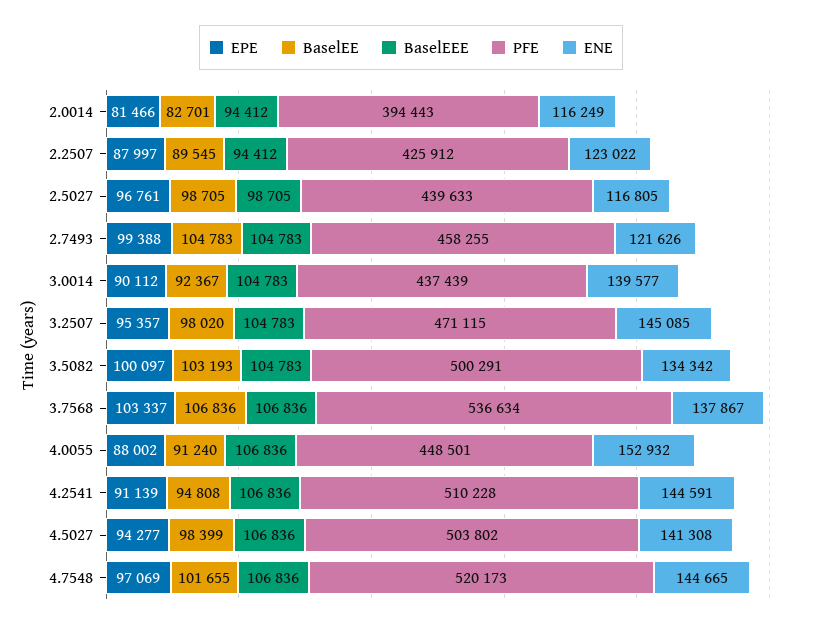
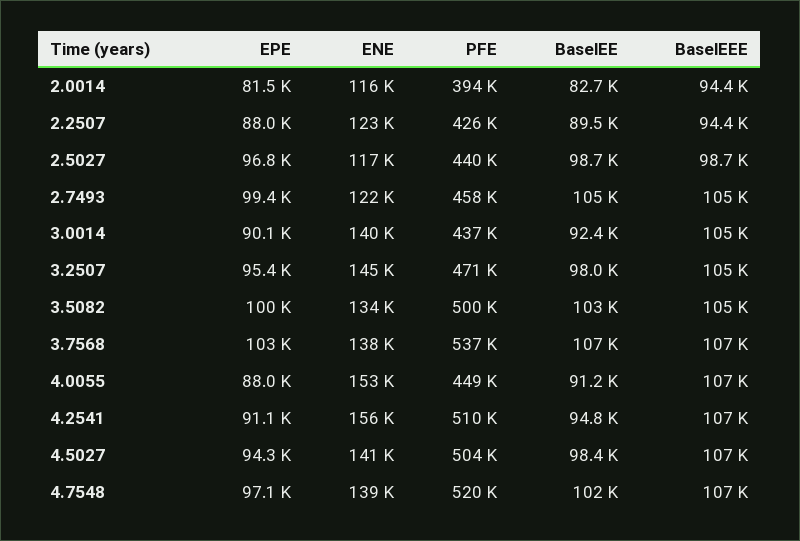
ENE, 4.2541: 144591 -> 156000
ENE, 4.7548: 144665 -> 139000

